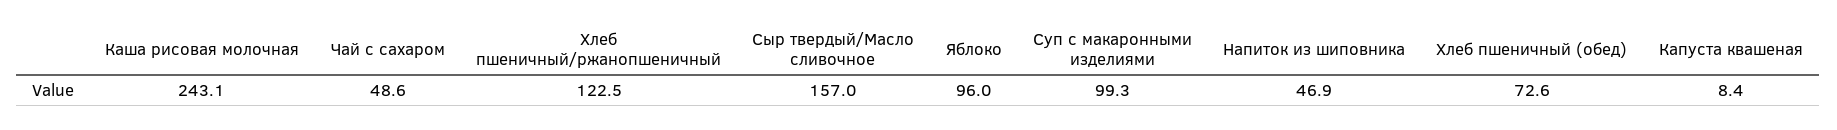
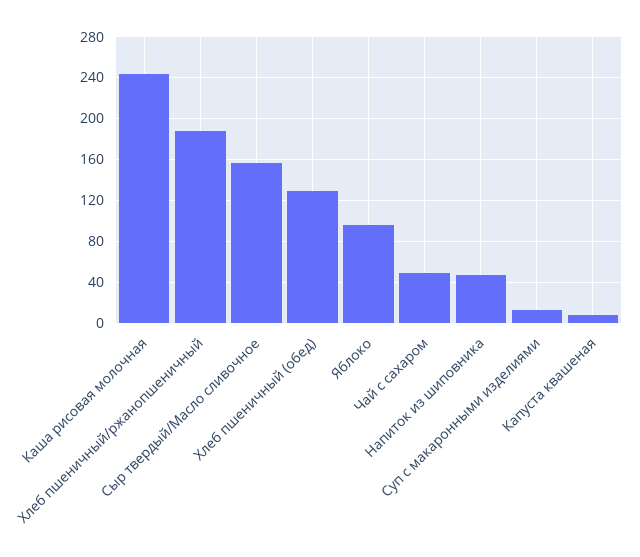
Хлеб пшеничный/ржанопшеничный: 122.5 -> 190
Суп с макаронными изделиями: 99.3 -> 10
Хлеб пшеничный (обед): 72.6 -> 130

